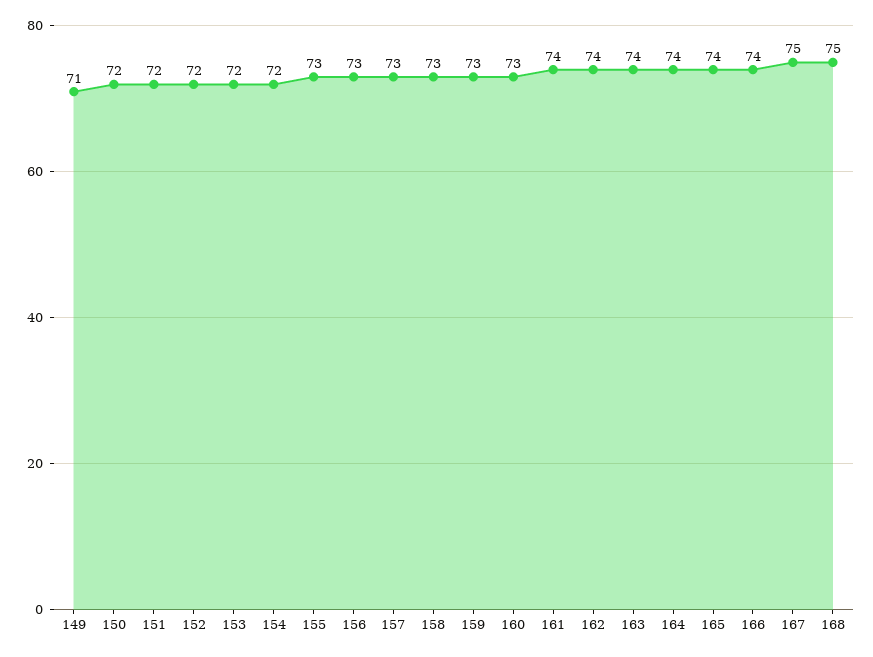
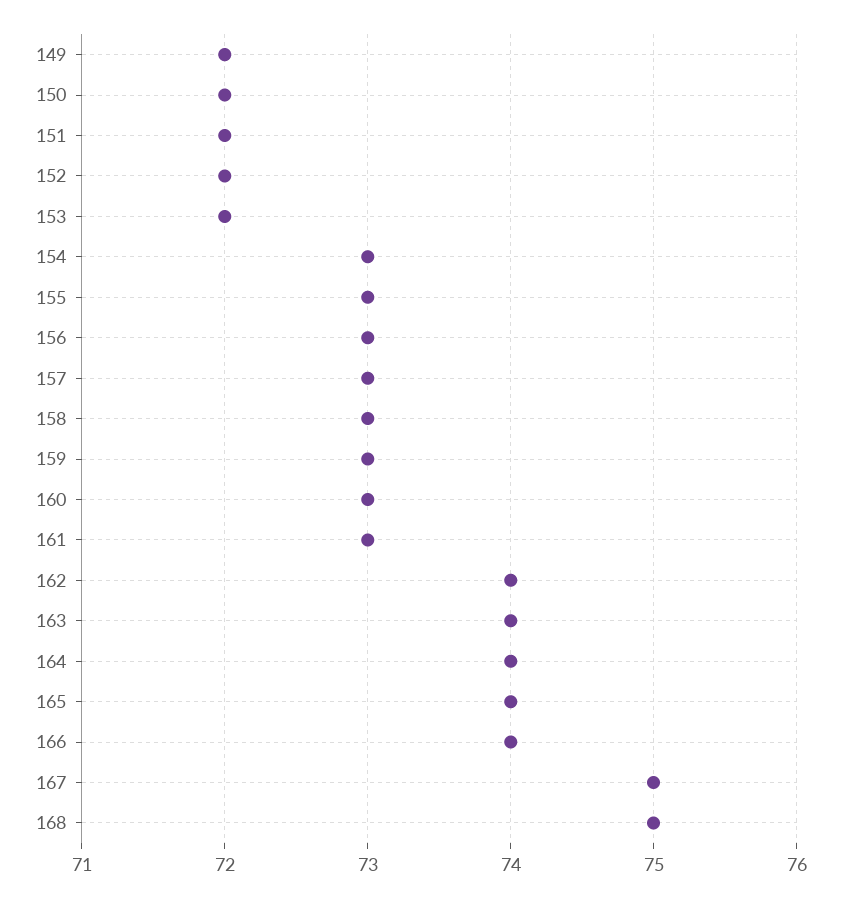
149: 71 -> 72
154: 72 -> 73
161: 74 -> 73

